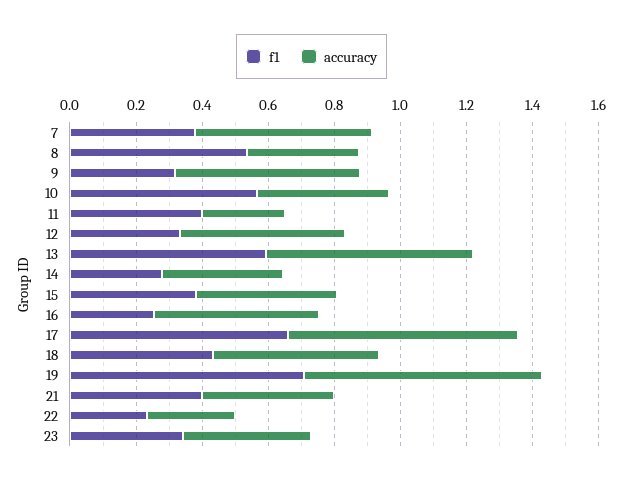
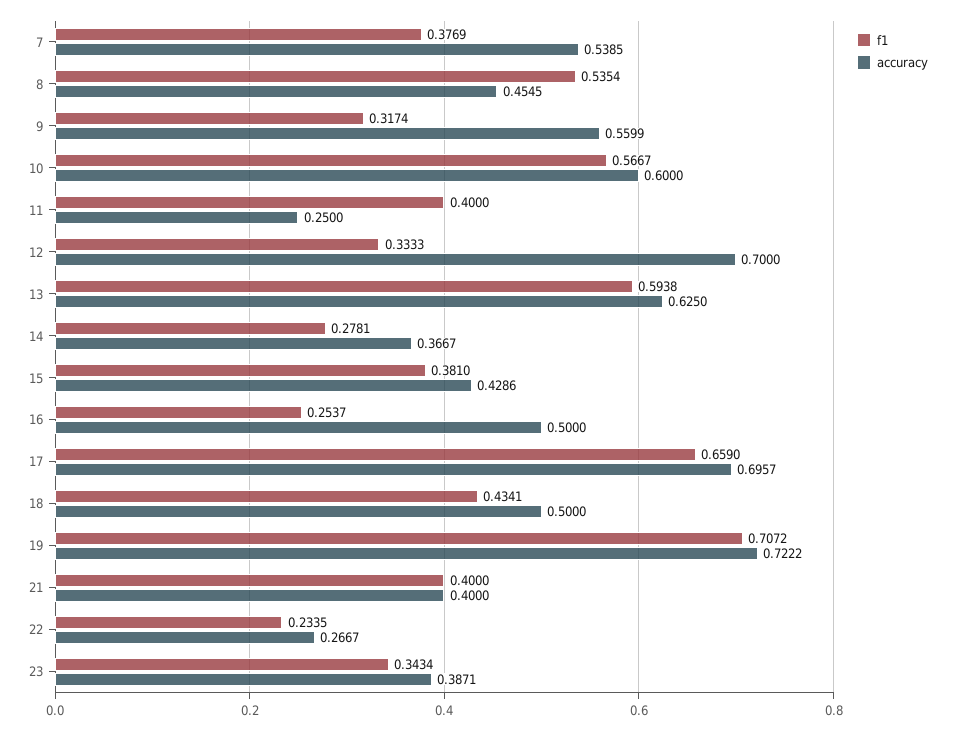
accuracy, 8: 0.35 -> 0.4545
accuracy, 10: 0.4 -> 0.6
accuracy, 12: 0.5 -> 0.7

